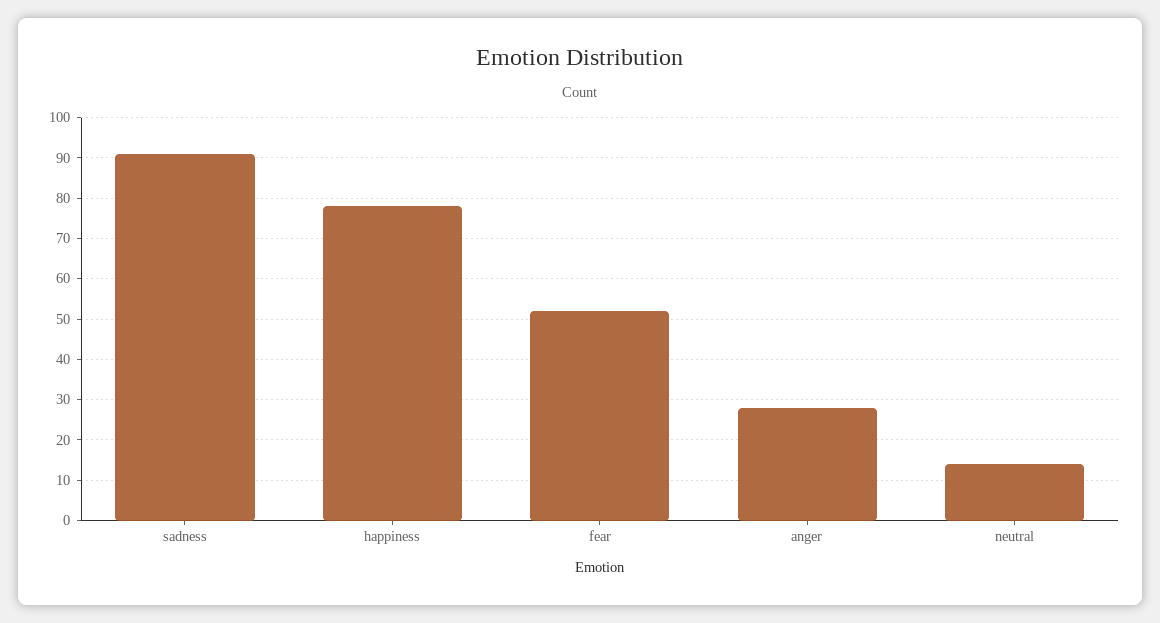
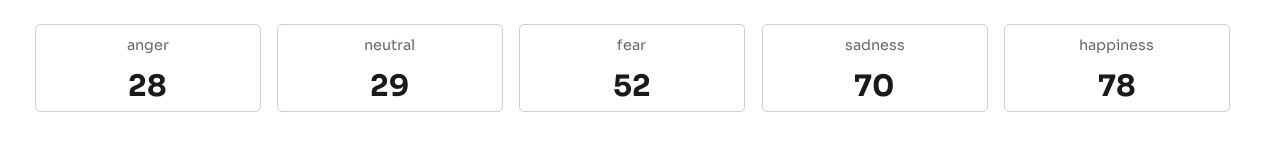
sadness: 90 -> 70
neutral: 15 -> 29

